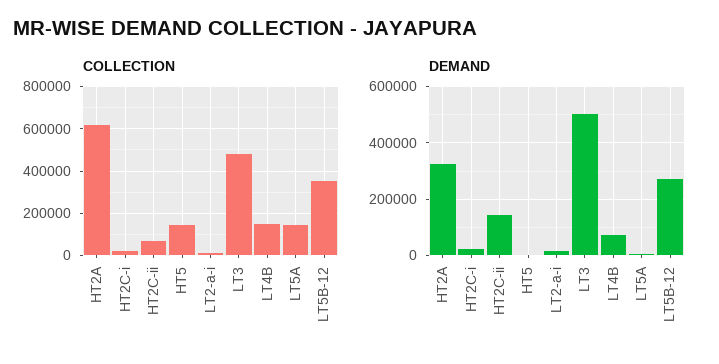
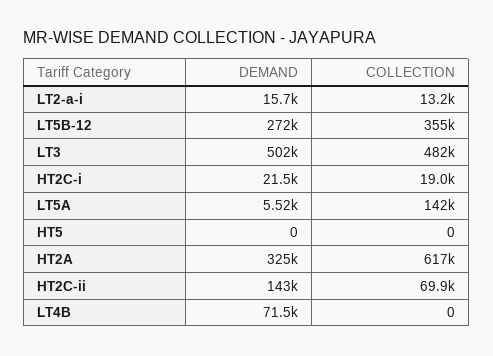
COLLECTION, HT5: 150000 -> 0
COLLECTION, LT4B: 150000 -> 0

